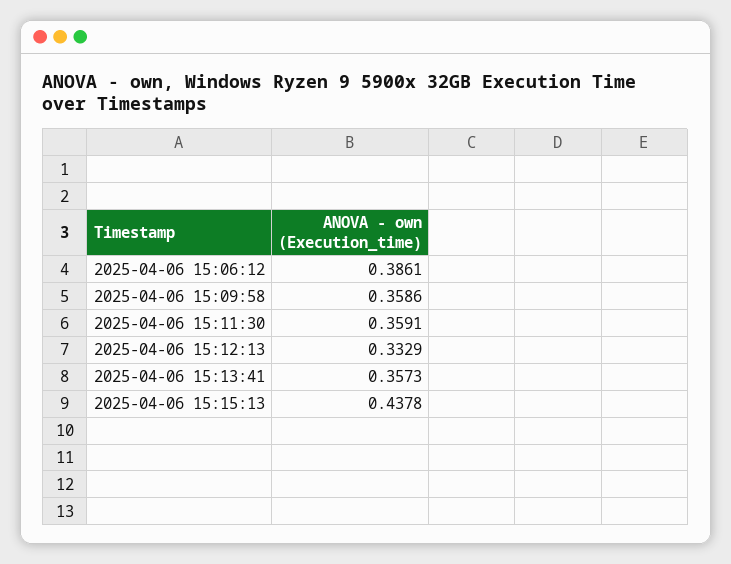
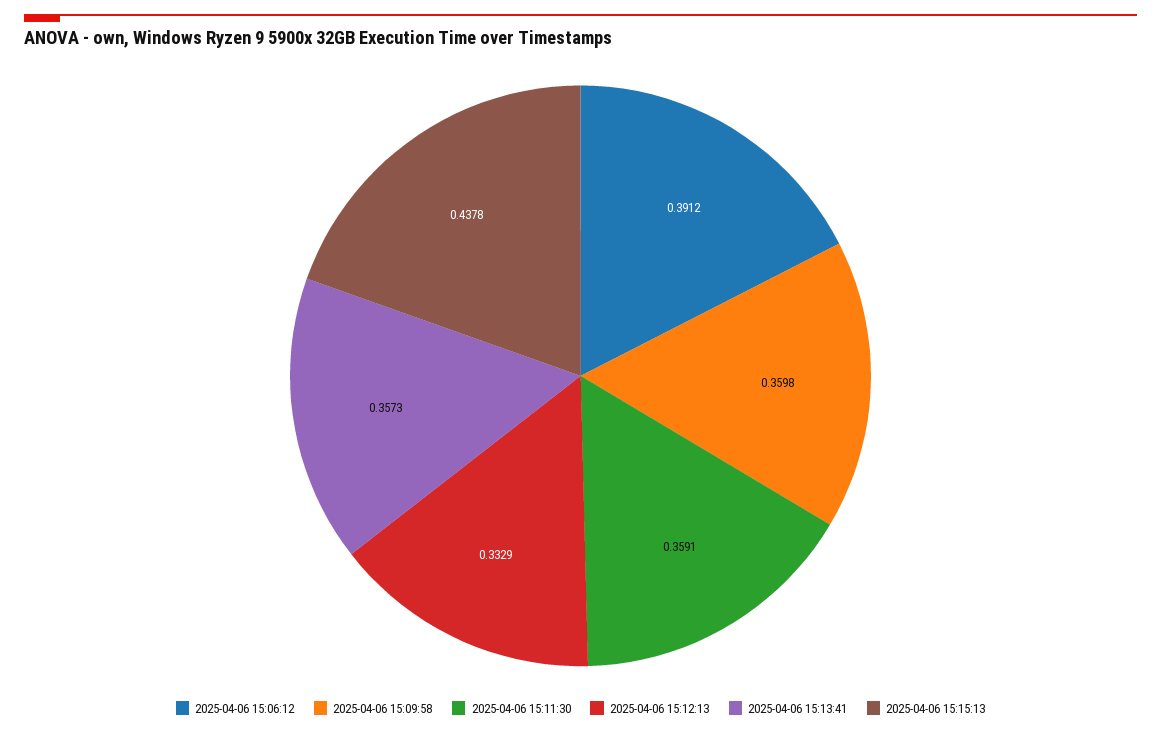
2025-04-06 15:06:12: 0.3861 -> 0.3912
2025-04-06 15:09:58: 0.3586 -> 0.3598

